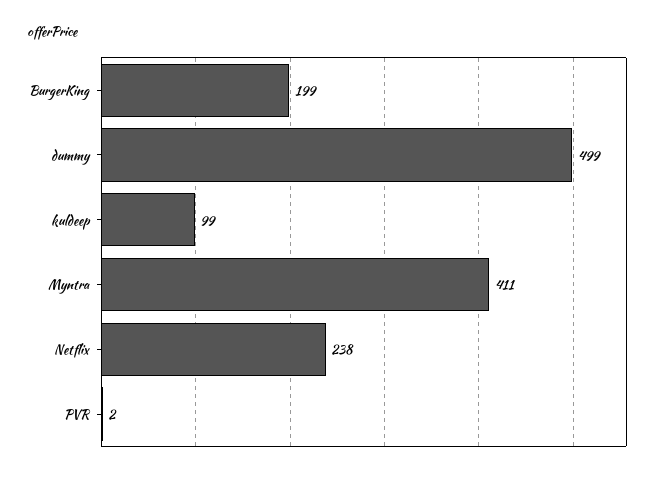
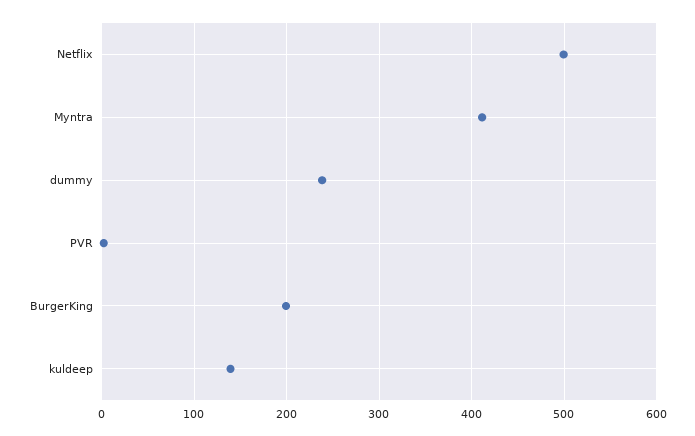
dummy: 499 -> 240
kuldeep: 99 -> 140
Netflix: 238 -> 500

